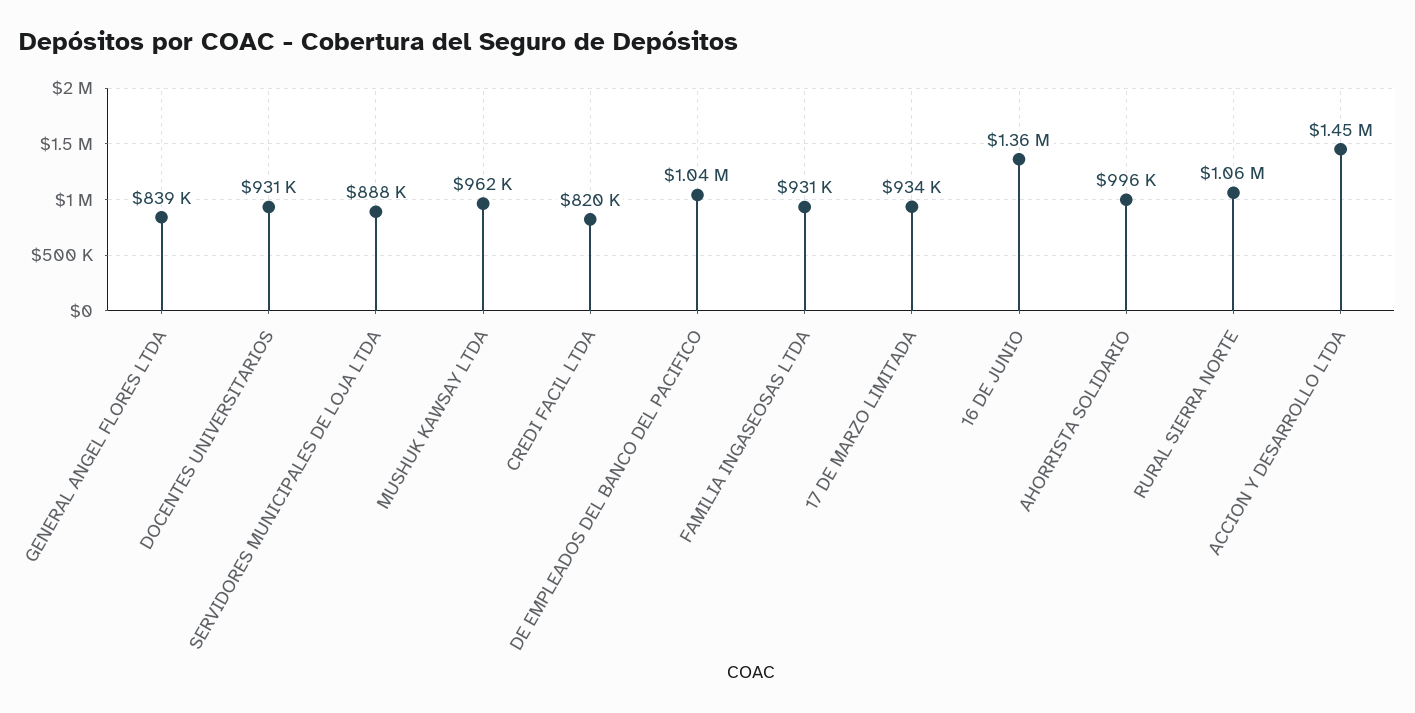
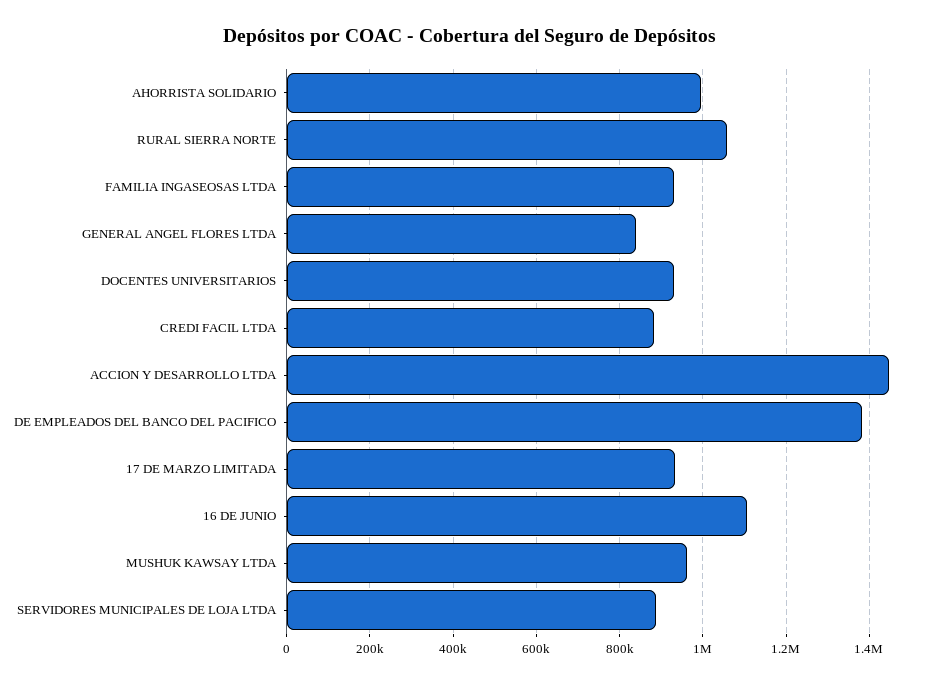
CREDI FACIL LTDA: 820000 -> 880000
DE EMPLEADOS DEL BANCO DEL PACIFICO: 1040000 -> 1380000
16 DE JUNIO: 1360000 -> 1100000

